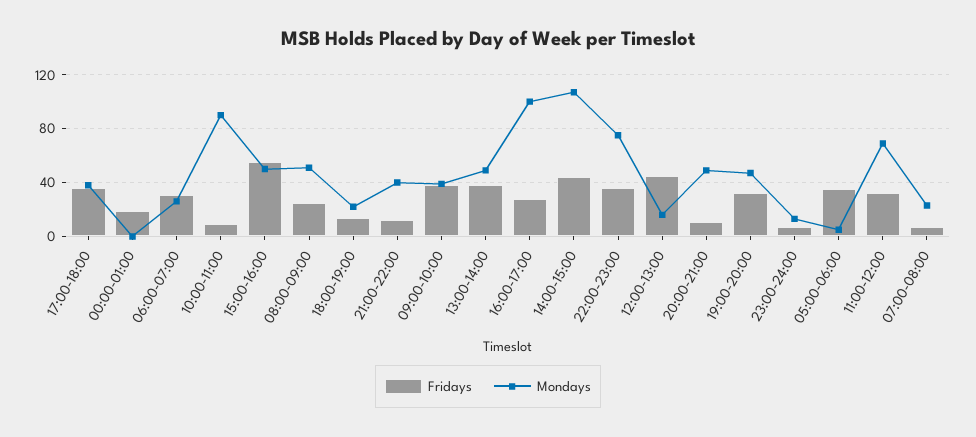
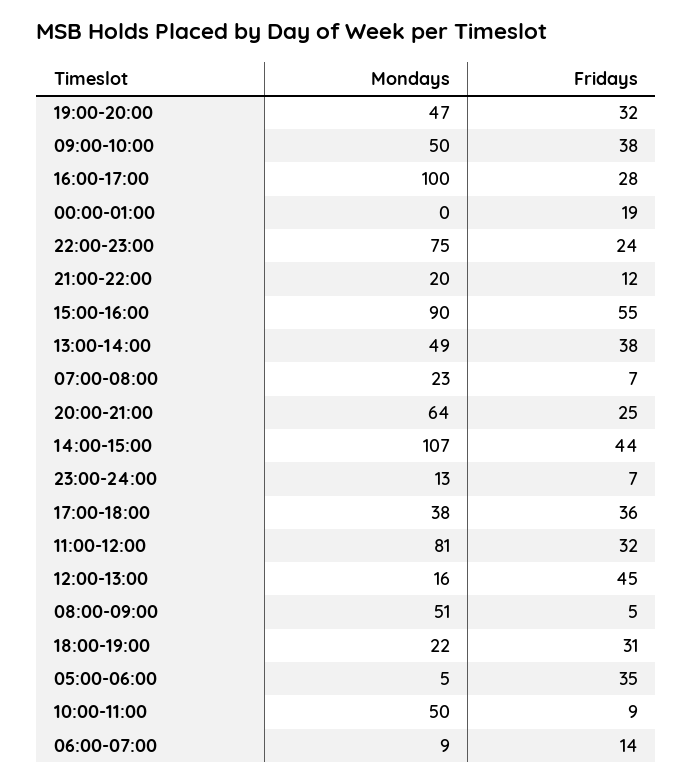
Fridays, 06:00-07:00: 30 -> 14
Mondays, 06:00-07:00: 25 -> 9
Mondays, 10:00-11:00: 90 -> 50
Mondays, 15:00-16:00: 50 -> 90
Fridays, 08:00-09:00: 25 -> 5
Fridays, 18:00-19:00: 15 -> 31
Mondays, 21:00-22:00: 40 -> 20
Mondays, 09:00-10:00: 40 -> 50
Fridays, 22:00-23:00: 35 -> 24
Fridays, 20:00-21:00: 10 -> 25
Mondays, 20:00-21:00: 50 -> 64
Mondays, 11:00-12:00: 70 -> 81

